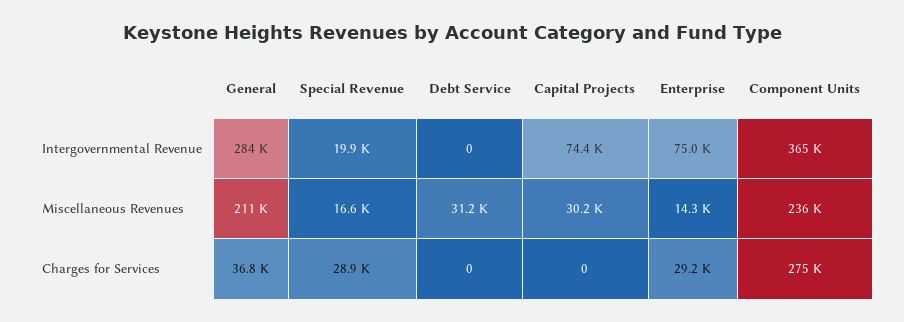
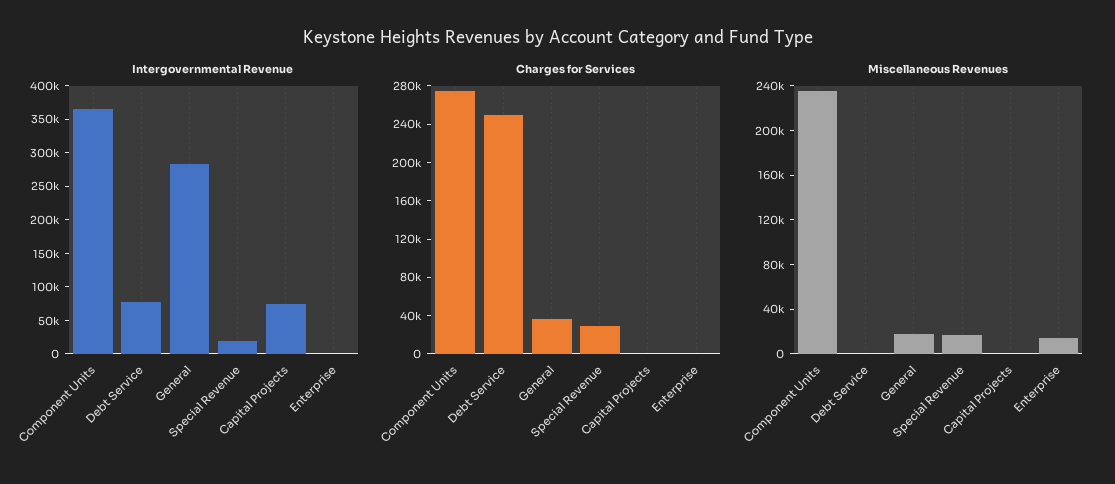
Intergovernmental Revenue, Debt Service: 0 -> 75000
Intergovernmental Revenue, Enterprise: 75000 -> 0
Miscellaneous Revenues, General: 211000 -> 20000
Miscellaneous Revenues, Debt Service: 31200 -> 0
Miscellaneous Revenues, Capital Projects: 30200 -> 0
Charges for Services, Debt Service: 0 -> 250000
Charges for Services, Enterprise: 29200 -> 0

